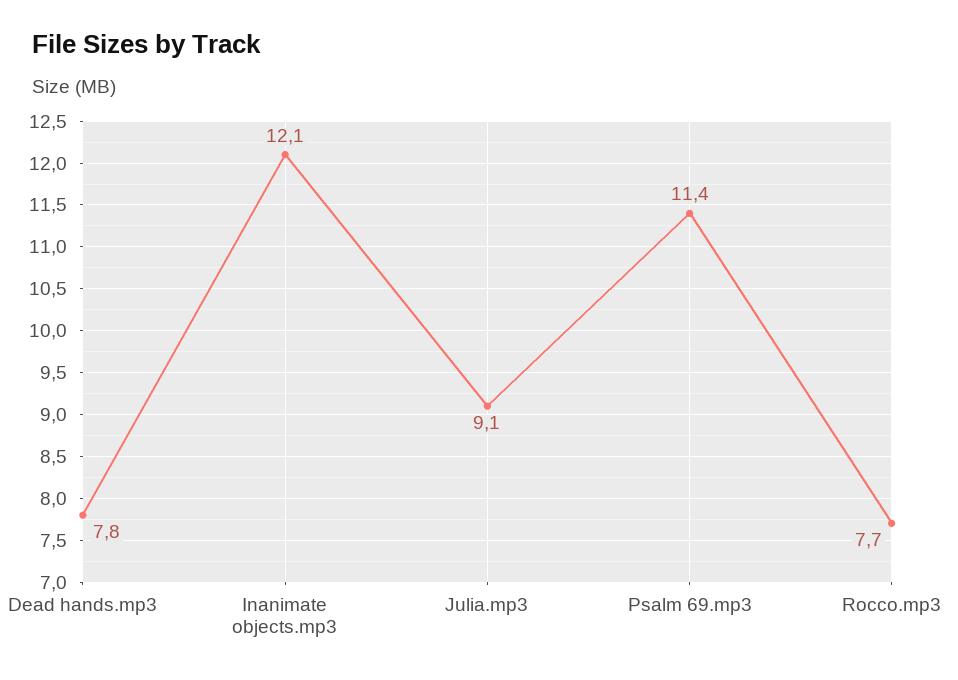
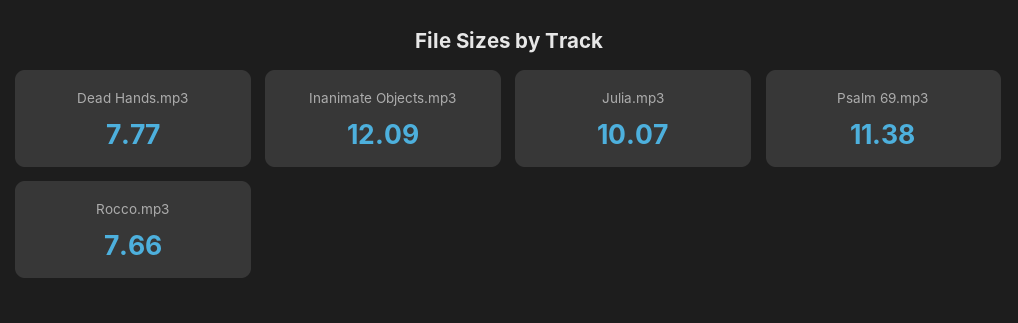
Julia.mp3: 9.1 -> 10.07

